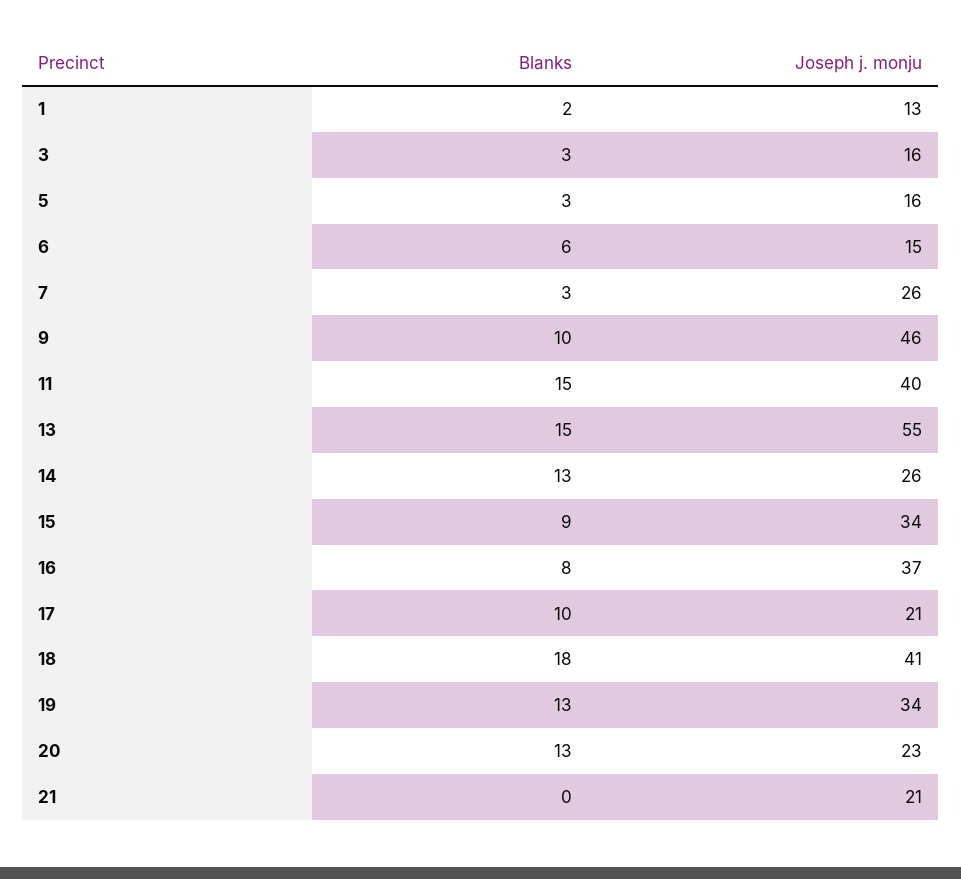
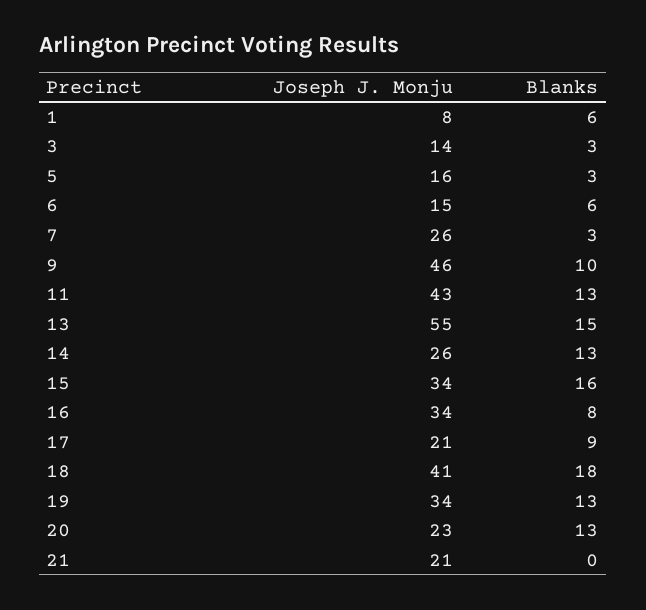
Blanks, 1: 2 -> 6
Joseph j. monju, 1: 13 -> 8
Joseph j. monju, 3: 16 -> 14
Blanks, 11: 15 -> 13
Joseph j. monju, 11: 40 -> 43
Blanks, 15: 9 -> 16
Joseph j. monju, 16: 37 -> 34
Blanks, 17: 10 -> 9

